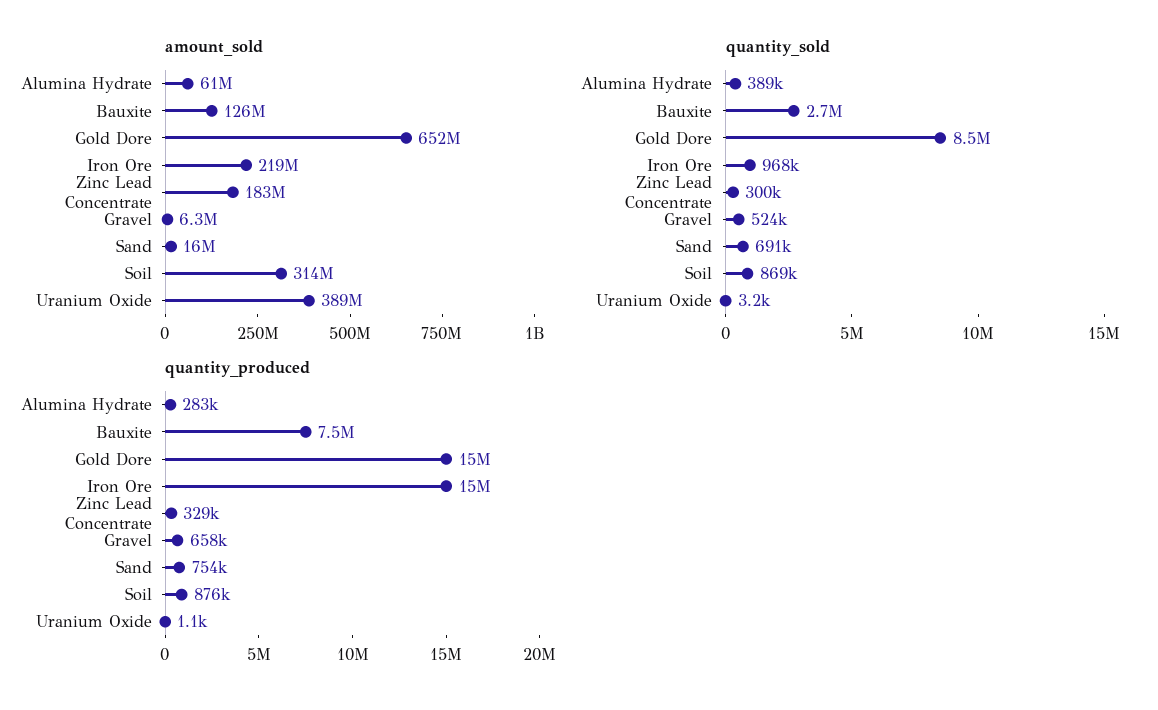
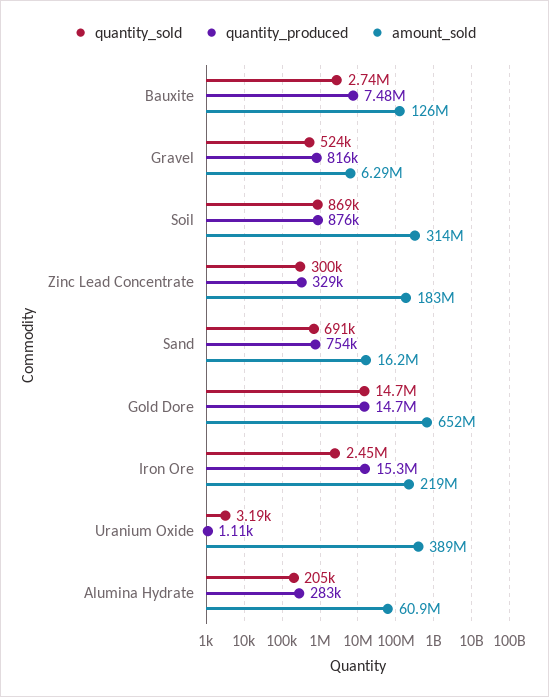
quantity_sold, Alumina Hydrate: 389000 -> 205000
quantity_sold, Gold Dore: 8500000 -> 14700000
quantity_sold, Iron Ore: 968000 -> 2450000
quantity_produced, Gravel: 658000 -> 816000

